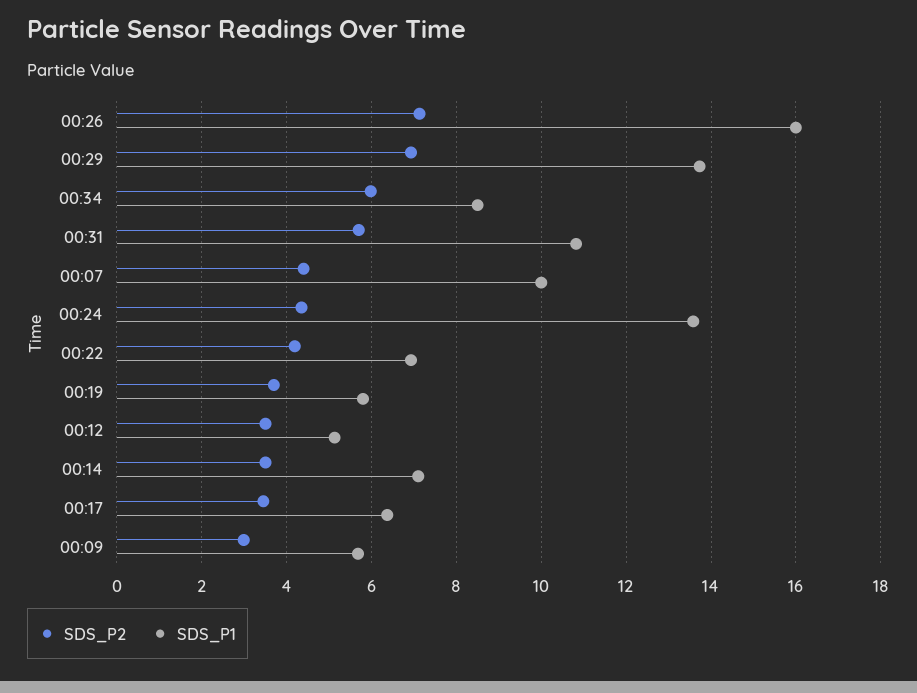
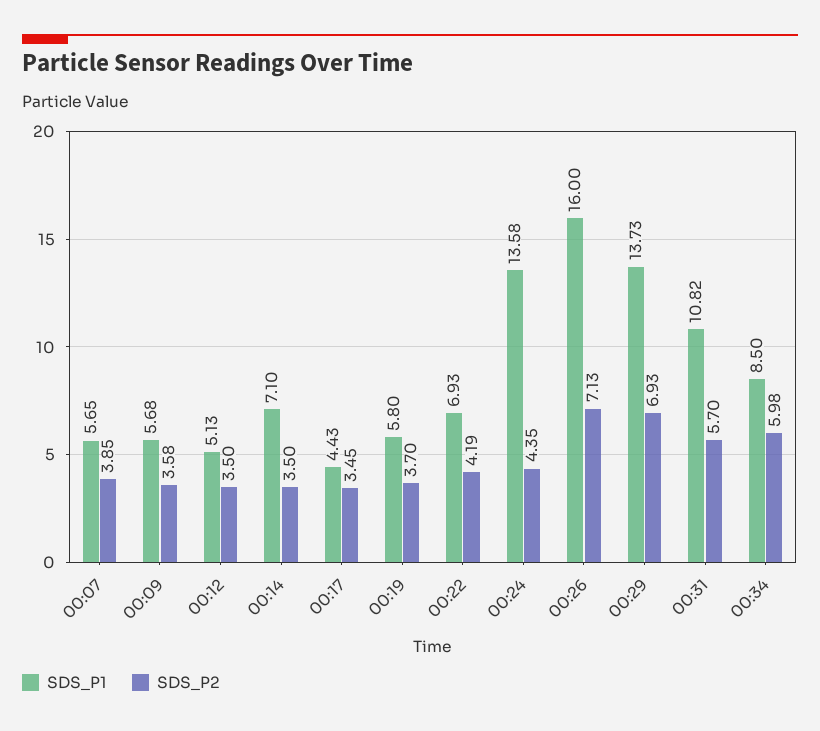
SDS_P2, 00:07: 4.4 -> 3.85
SDS_P1, 00:07: 10 -> 5.65
SDS_P1, 00:17: 6.4 -> 4.43
SDS_P2, 00:09: 3 -> 3.58

